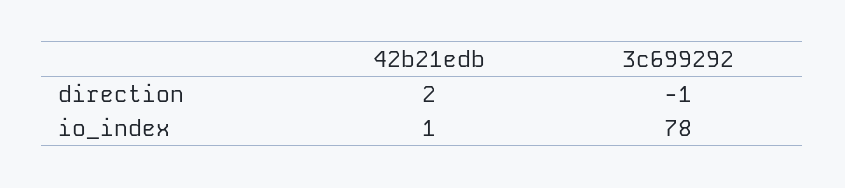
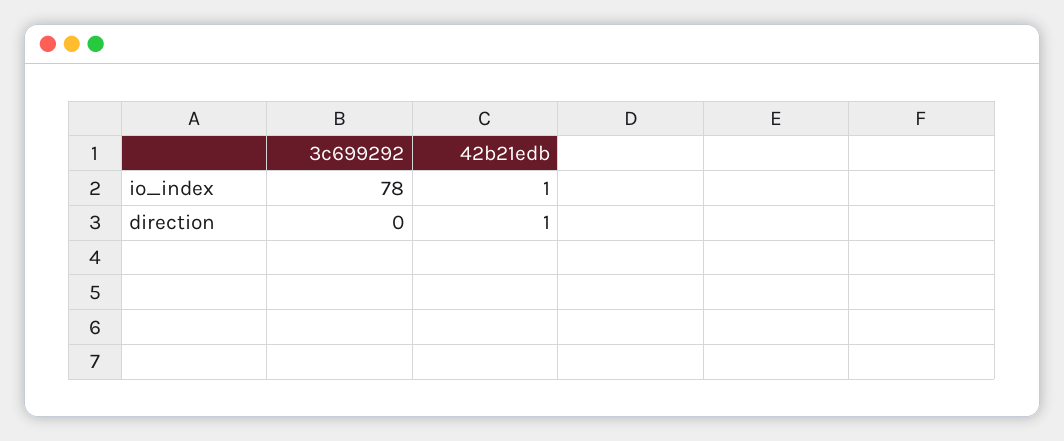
42b21edb, direction: 2 -> 1
3c699292, direction: -1 -> 0

